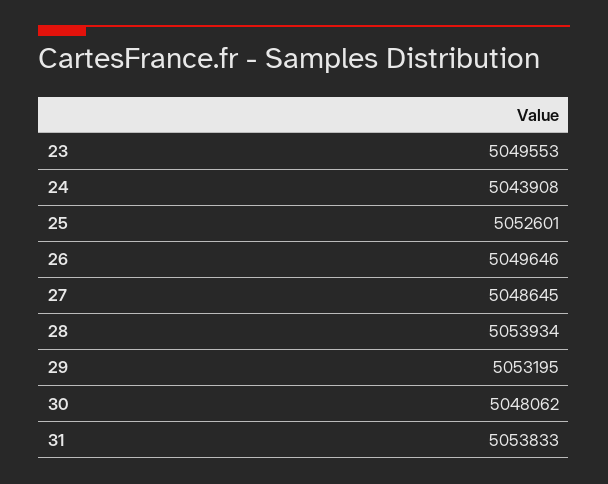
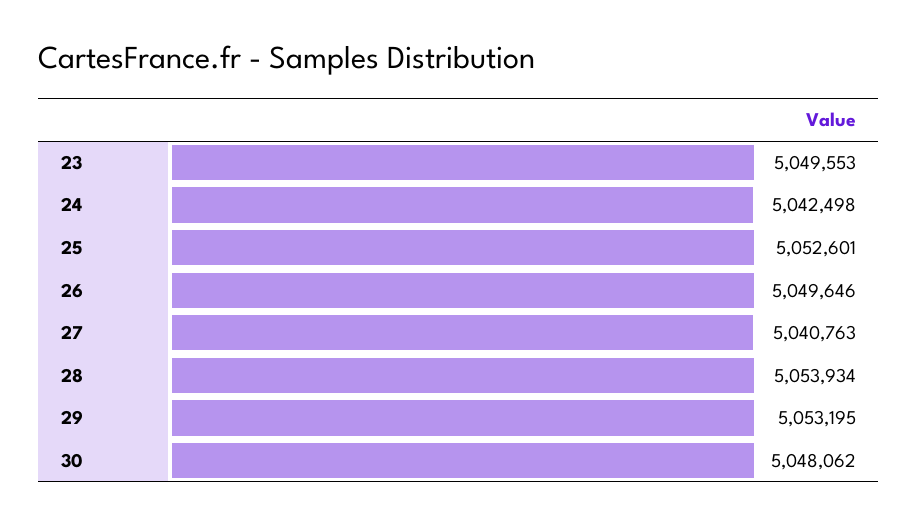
24: 5043908 -> 5042498
27: 5048645 -> 5040763
31: 5053833 -> none

